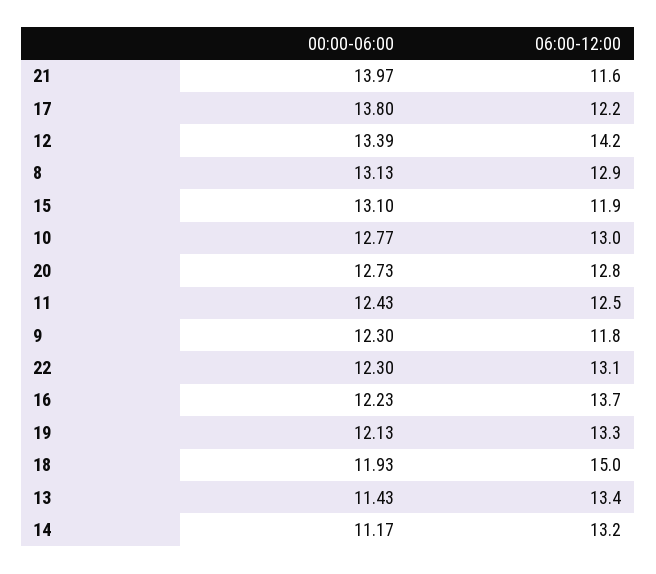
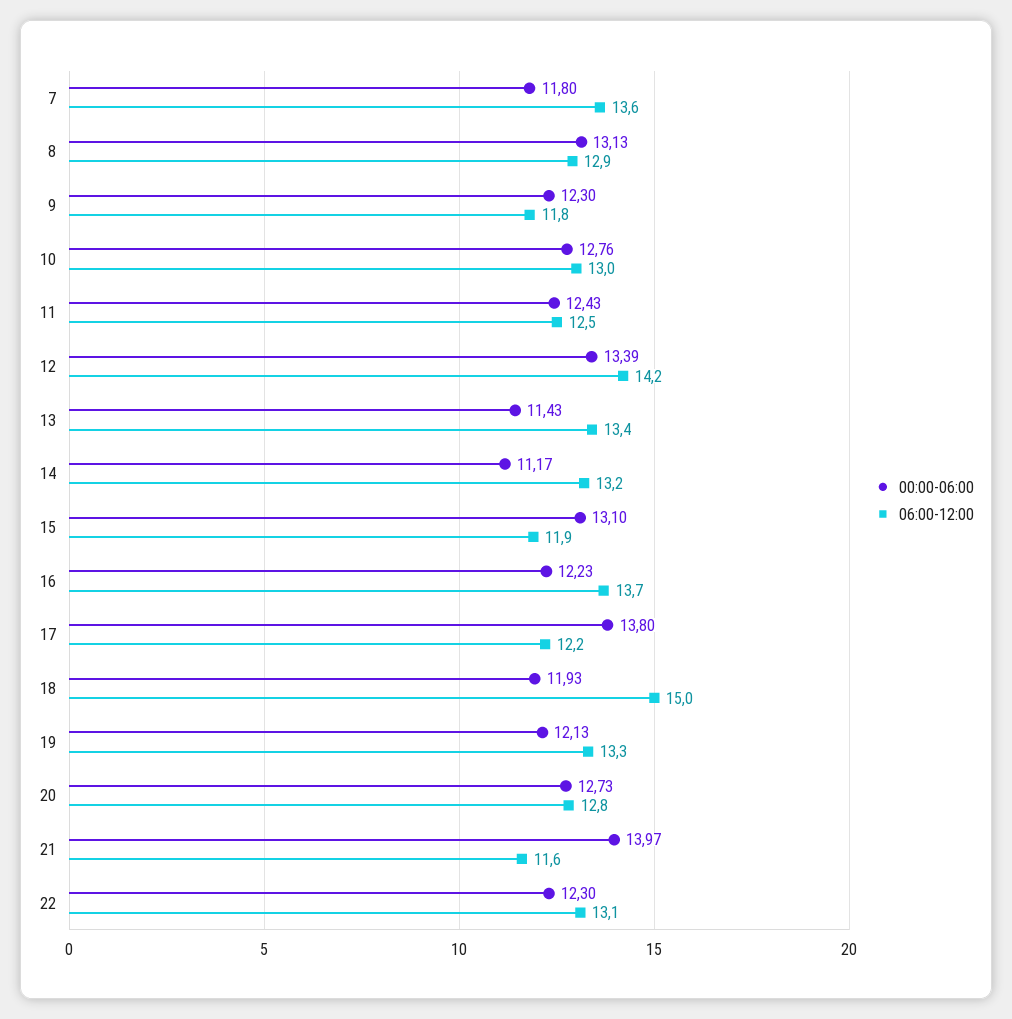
00:00-06:00, 10: 12.77 -> 12.76
00:00-06:00, 7: none -> 11.8
06:00-12:00, 7: none -> 13.6

